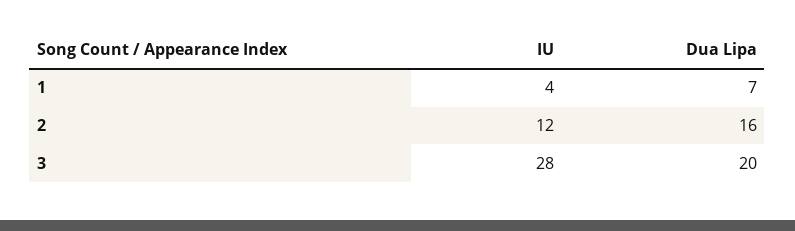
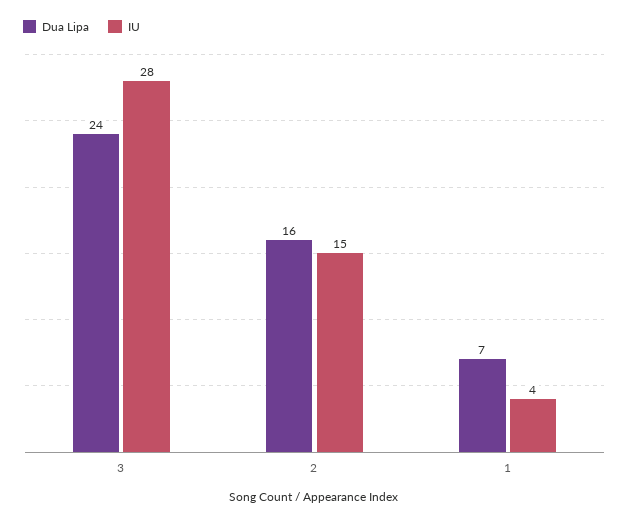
IU, 2: 12 -> 15
Dua Lipa, 3: 20 -> 24

